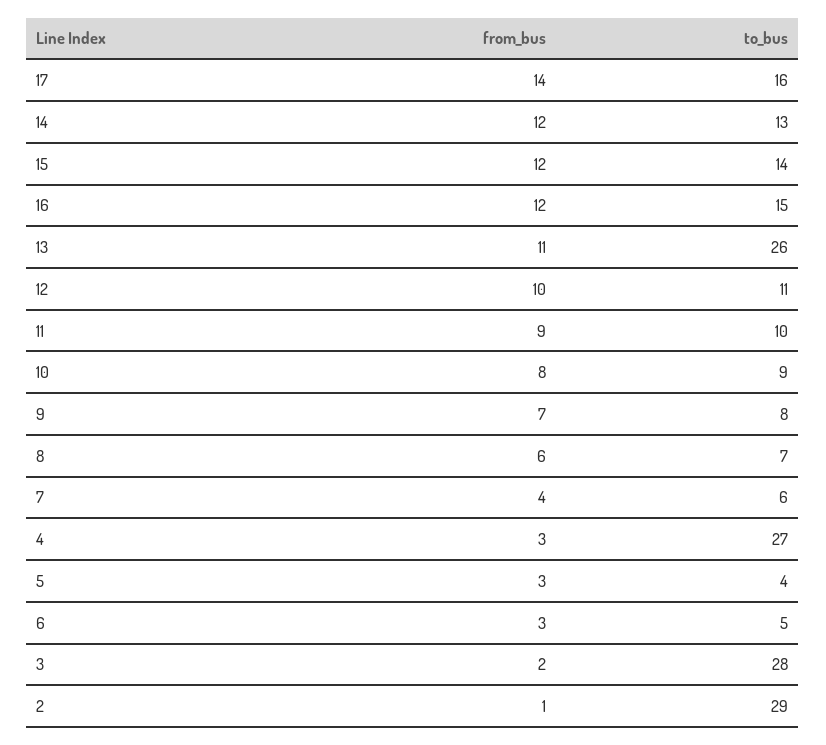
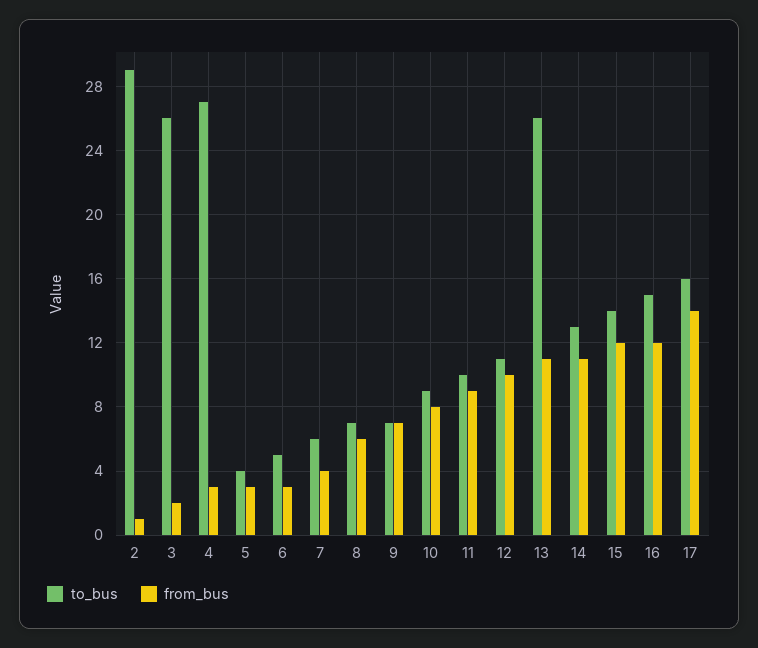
from_bus, 14: 12 -> 11
to_bus, 9: 8 -> 7
to_bus, 3: 28 -> 26

